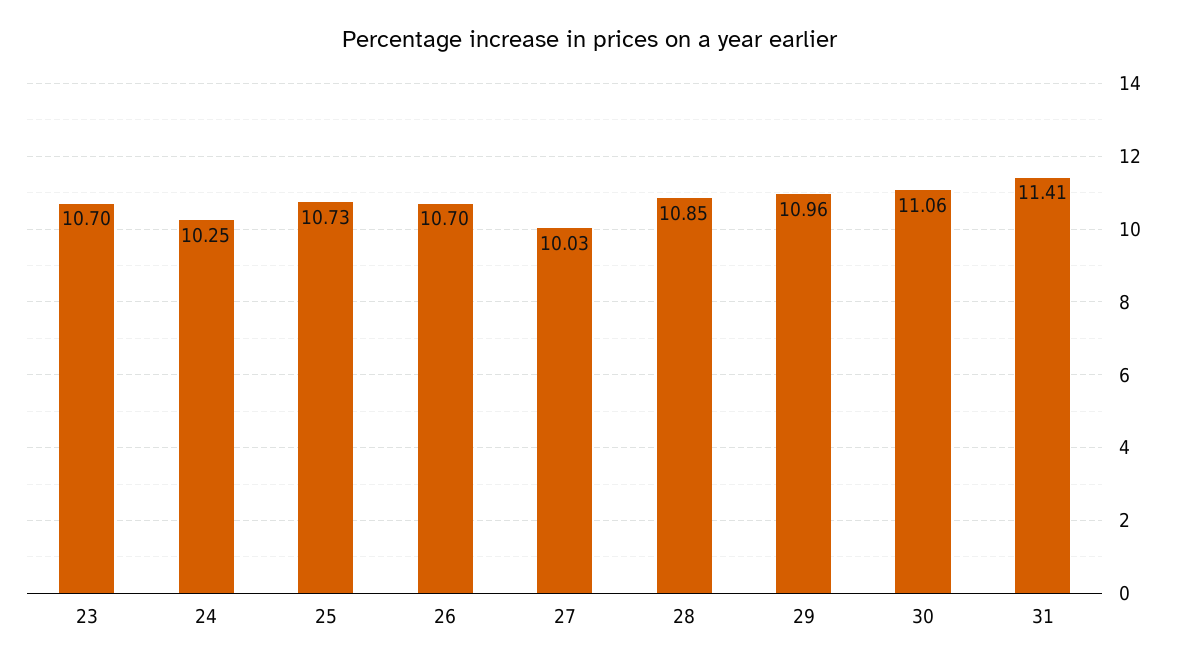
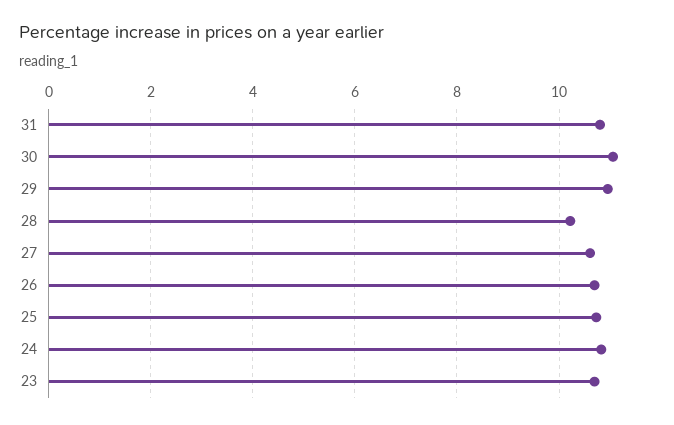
24: 10.25 -> 10.8
27: 10.03 -> 10.6
28: 10.85 -> 10.2
31: 11.41 -> 10.8

